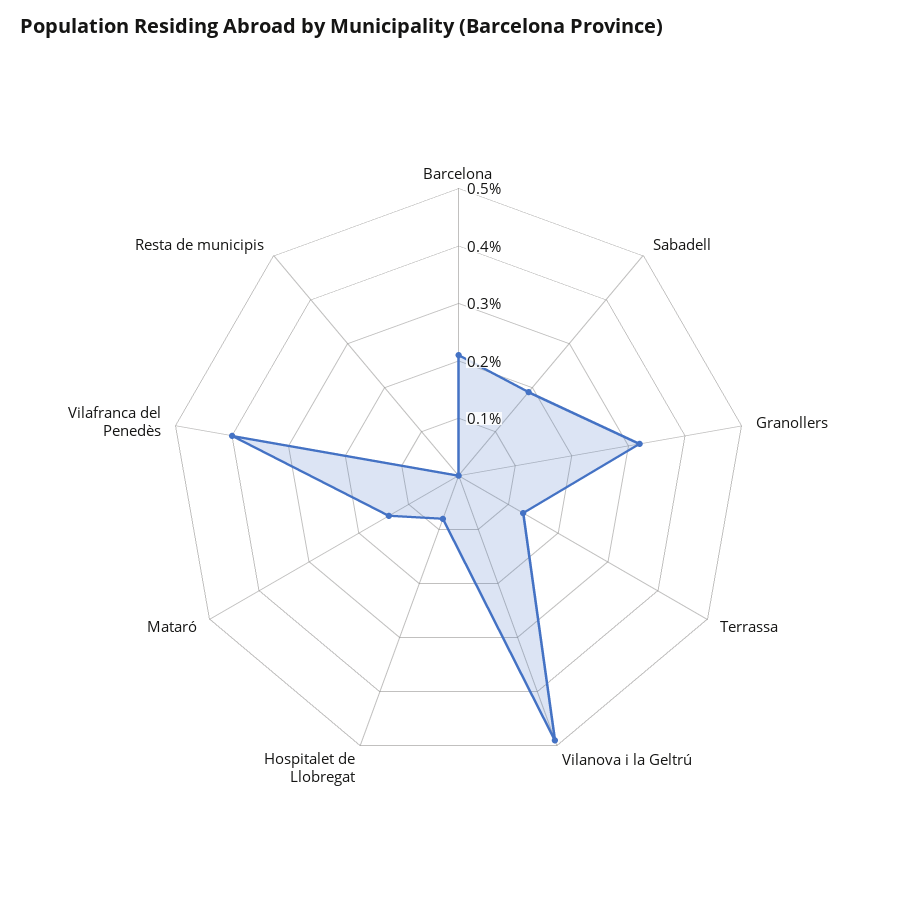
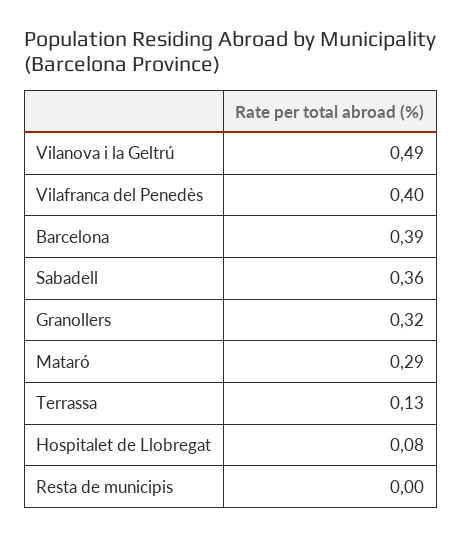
Barcelona: 0.2 -> 0.39
Sabadell: 0.2 -> 0.36
Mataró: 0.15 -> 0.29

